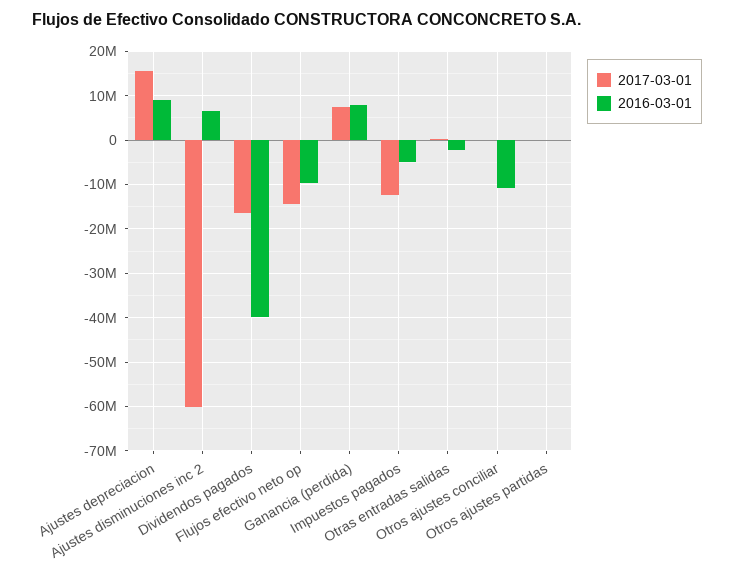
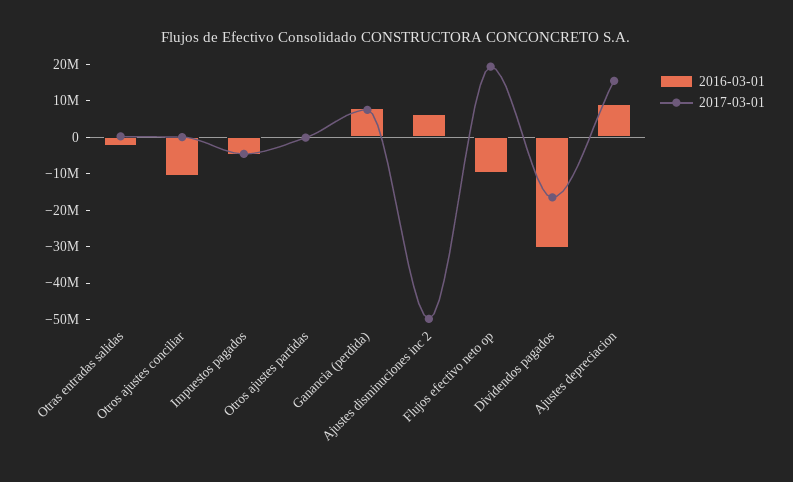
2017-03-01, Ajustes disminuciones inc 2: -60000000 -> -50000000
2016-03-01, Dividendos pagados: -40000000 -> -30000000
2017-03-01, Flujos efectivo neto op: -14000000 -> 20000000
2017-03-01, Impuestos pagados: -12000000 -> -5000000

